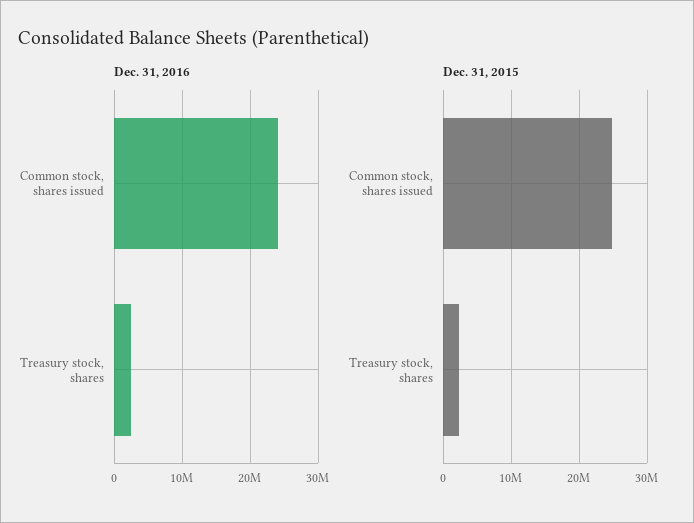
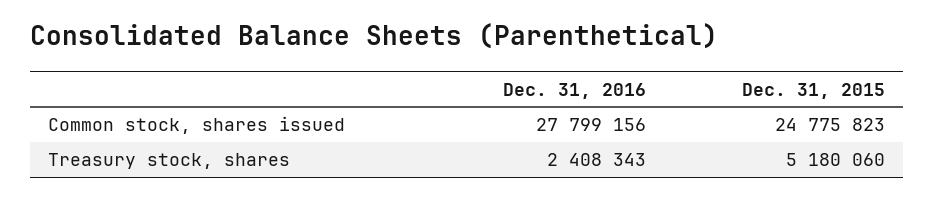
Dec. 31, 2016, Common stock, shares issued: 24000000 -> 27799156
Dec. 31, 2015, Treasury stock, shares: 2000000 -> 5180060

